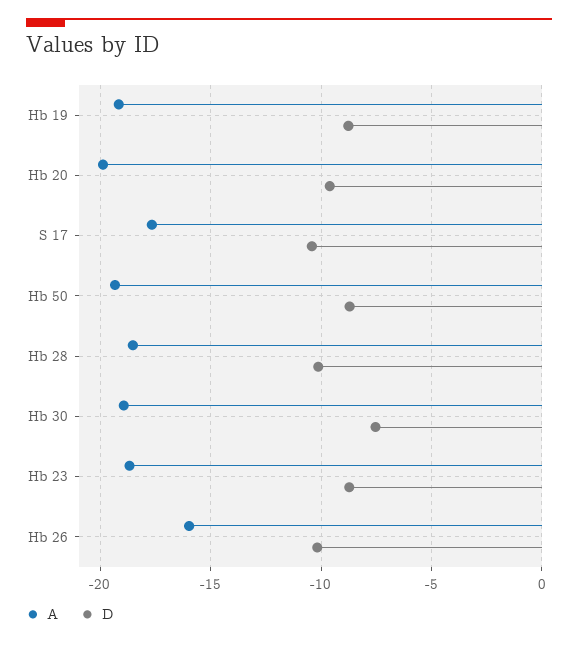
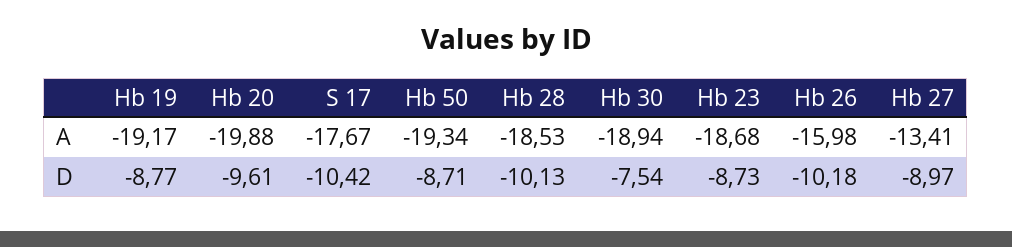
A, Hb 27: none -> -13.41
D, Hb 27: none -> -8.97

